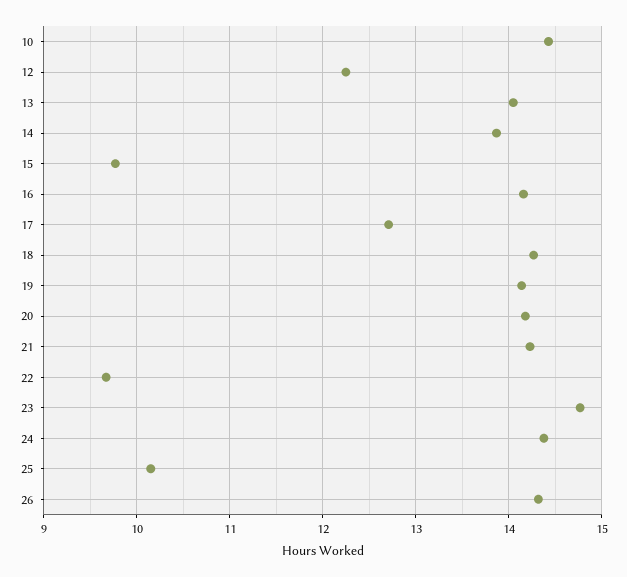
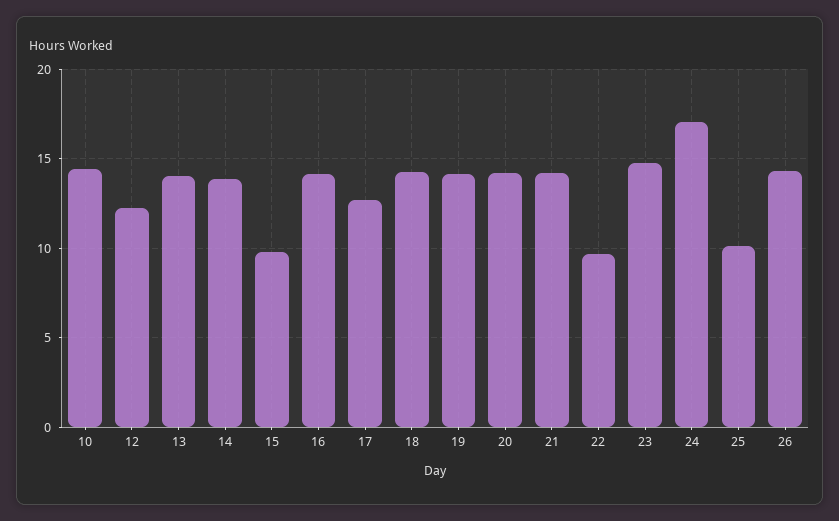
24: 14.4 -> 17

